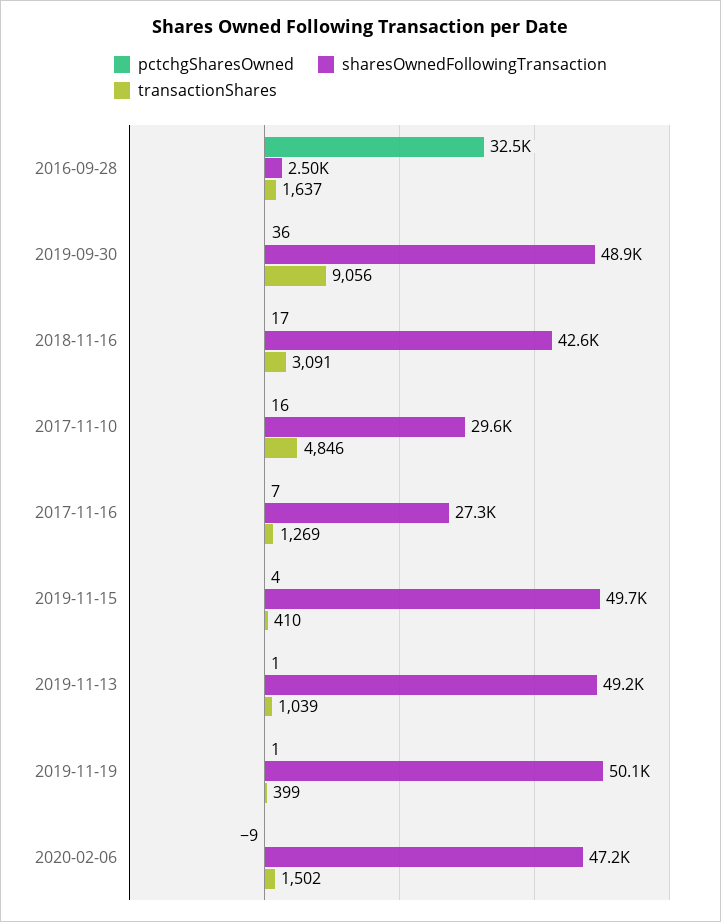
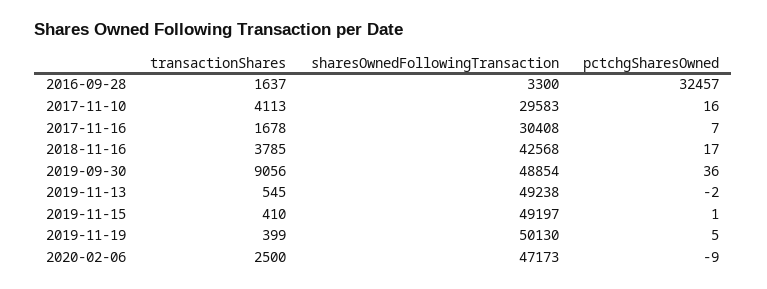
sharesOwnedFollowingTransaction, 2016-09-28: 2500 -> 3300
transactionShares, 2018-11-16: 3091 -> 3785
transactionShares, 2017-11-10: 4846 -> 4113
sharesOwnedFollowingTransaction, 2017-11-16: 27300 -> 30408
transactionShares, 2017-11-16: 1269 -> 1678
pctchgSharesOwned, 2019-11-15: 4 -> 1
sharesOwnedFollowingTransaction, 2019-11-15: 49700 -> 49197
pctchgSharesOwned, 2019-11-13: 1 -> -2
transactionShares, 2019-11-13: 1039 -> 545
pctchgSharesOwned, 2019-11-19: 1 -> 5
transactionShares, 2020-02-06: 1502 -> 2500

